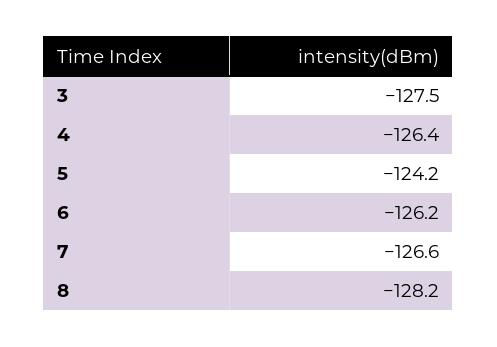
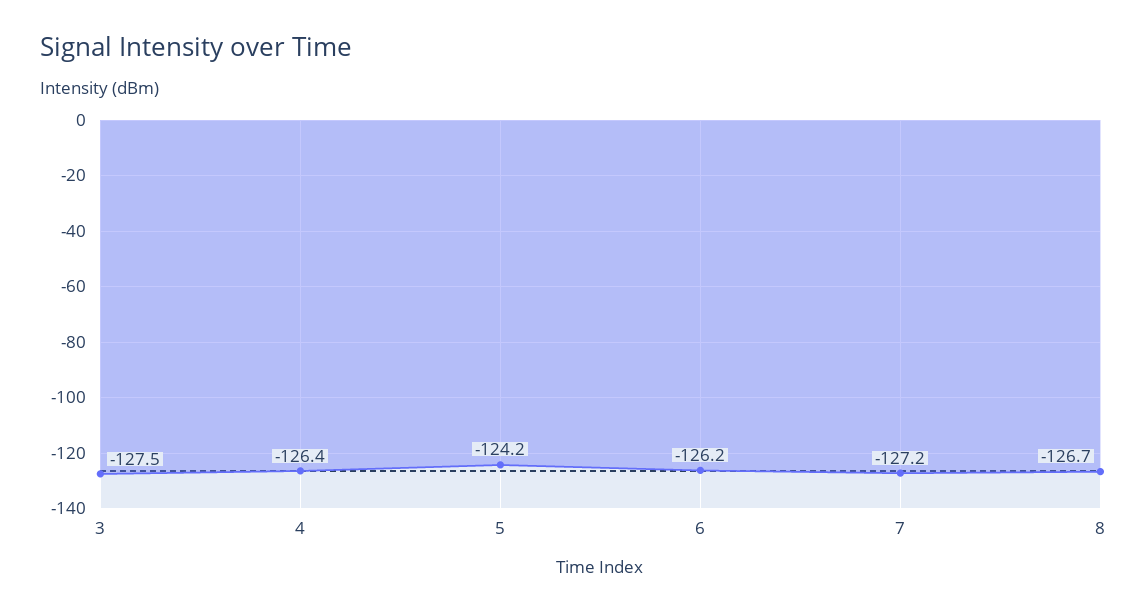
7: -126.6 -> -127.2
8: -128.2 -> -126.7

